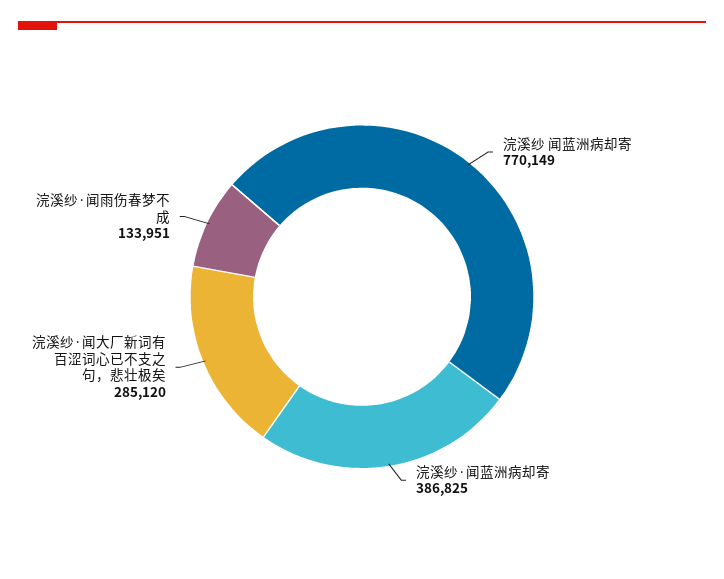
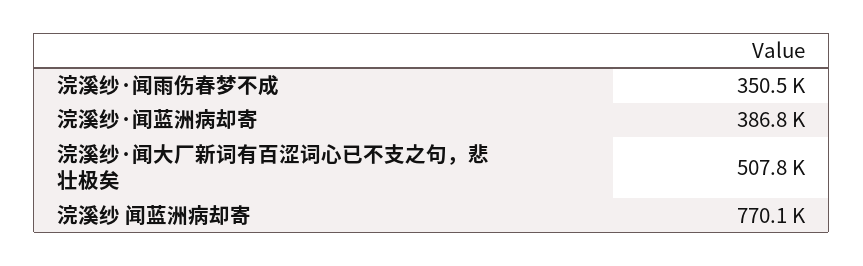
浣溪纱·闻大厂新词有百涩词心已不支之句，悲壮极矣: 285120 -> 507800
浣溪纱·闻雨伤春梦不成: 133951 -> 350500

